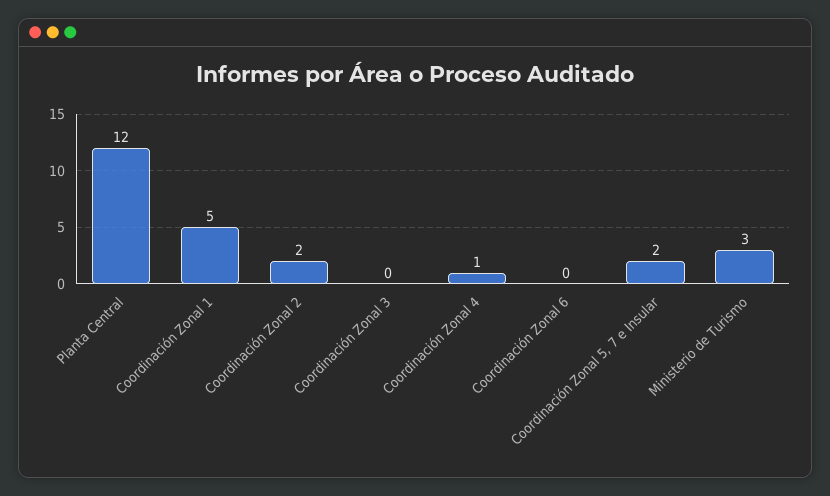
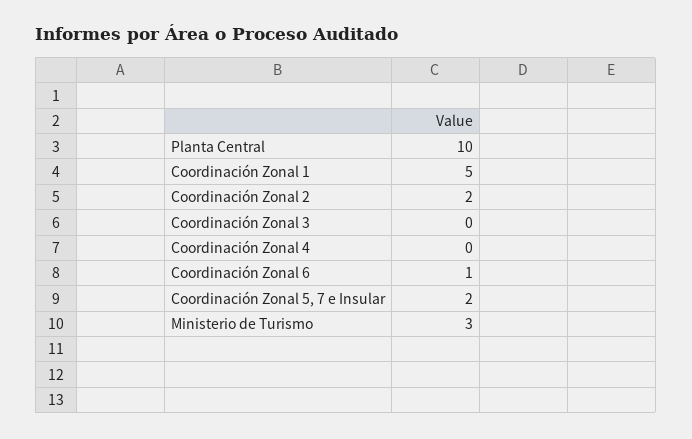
Planta Central: 12 -> 10
Coordinación Zonal 4: 1 -> 0
Coordinación Zonal 6: 0 -> 1

